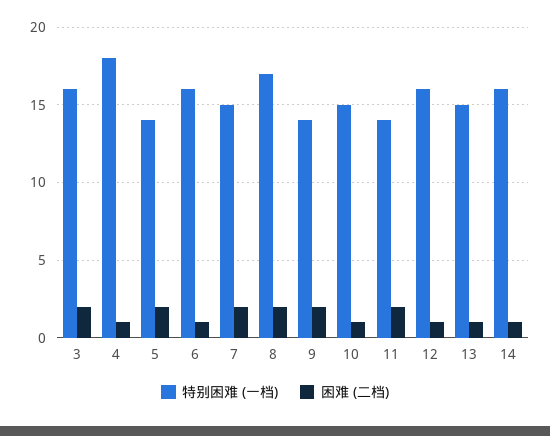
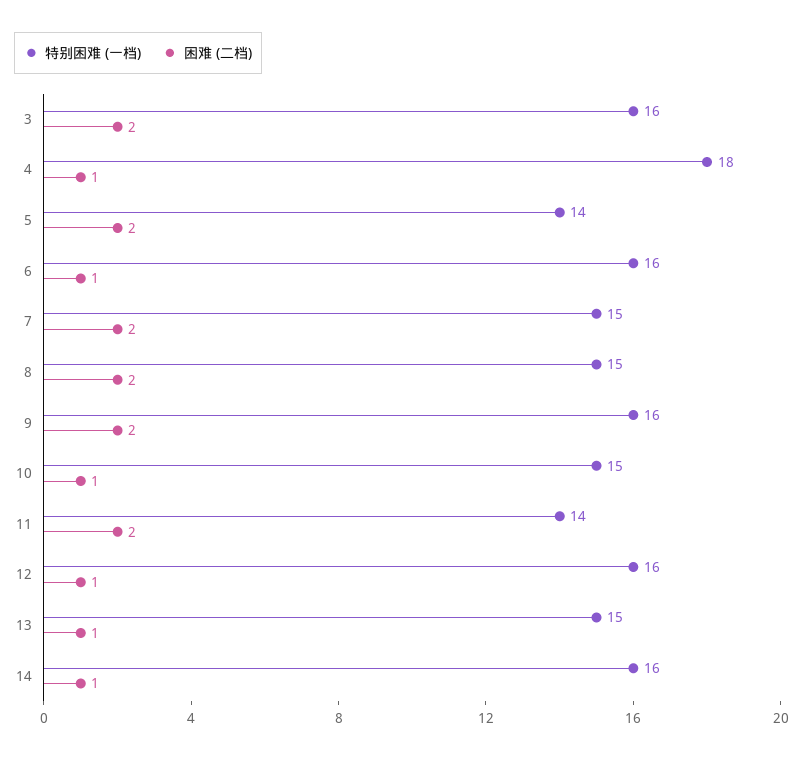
特别困难 (一档), 8: 17 -> 15
特别困难 (一档), 9: 14 -> 16

